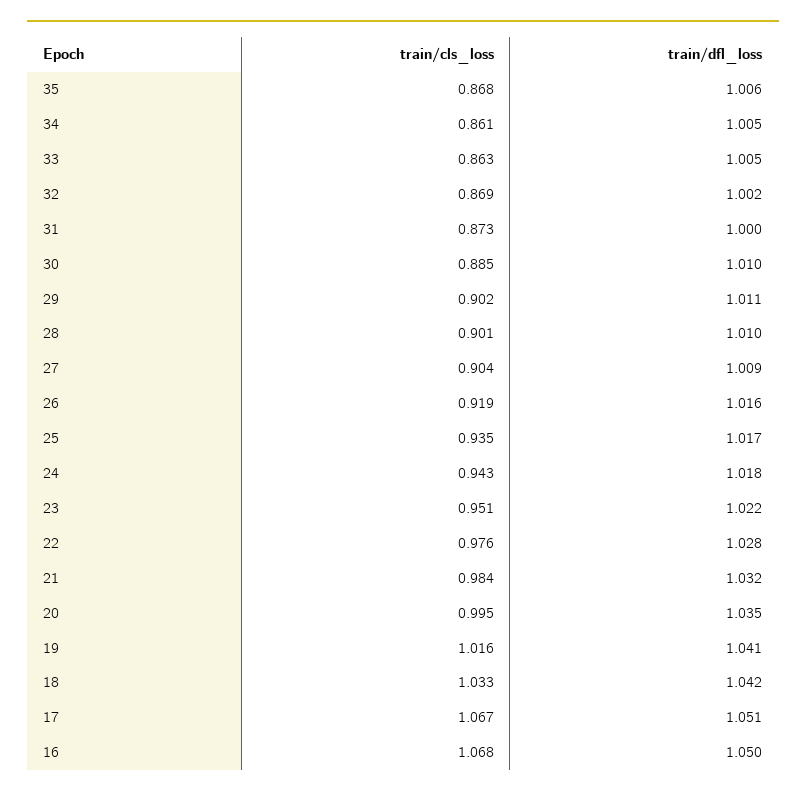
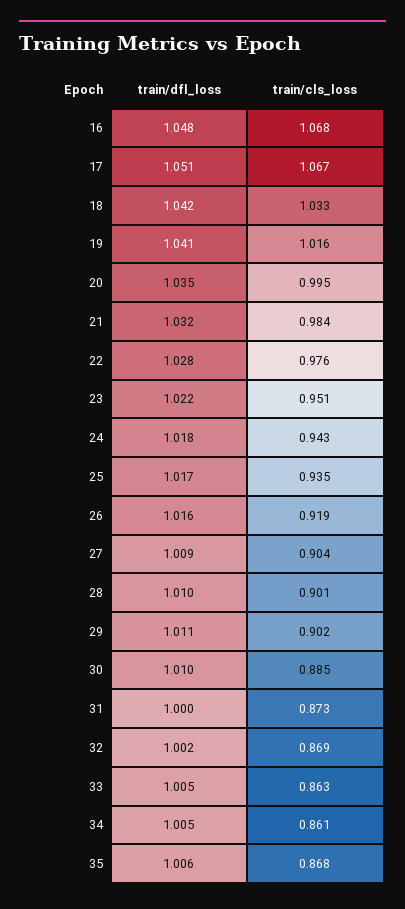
train/dfl_loss, 16: 1.05 -> 1.048

